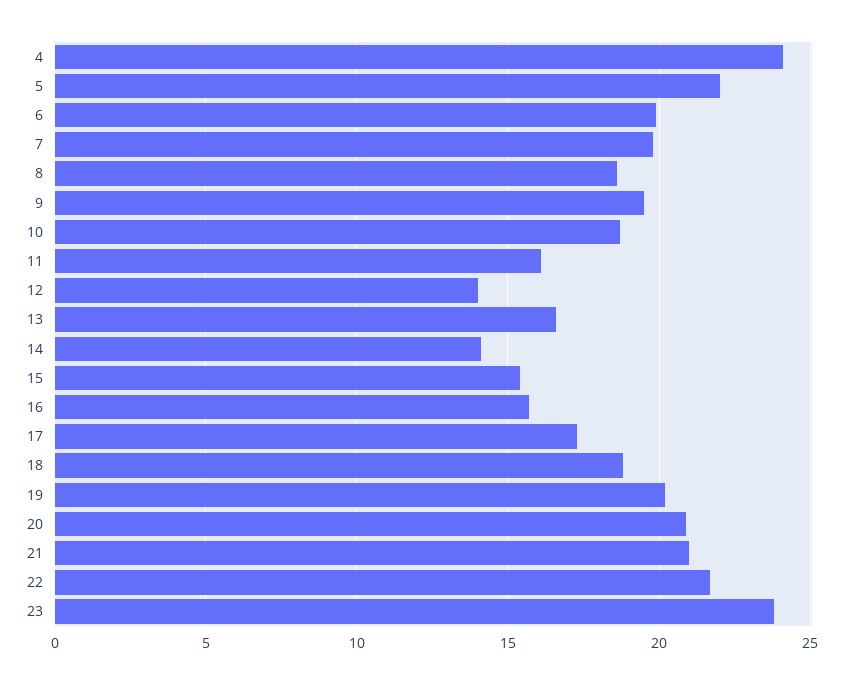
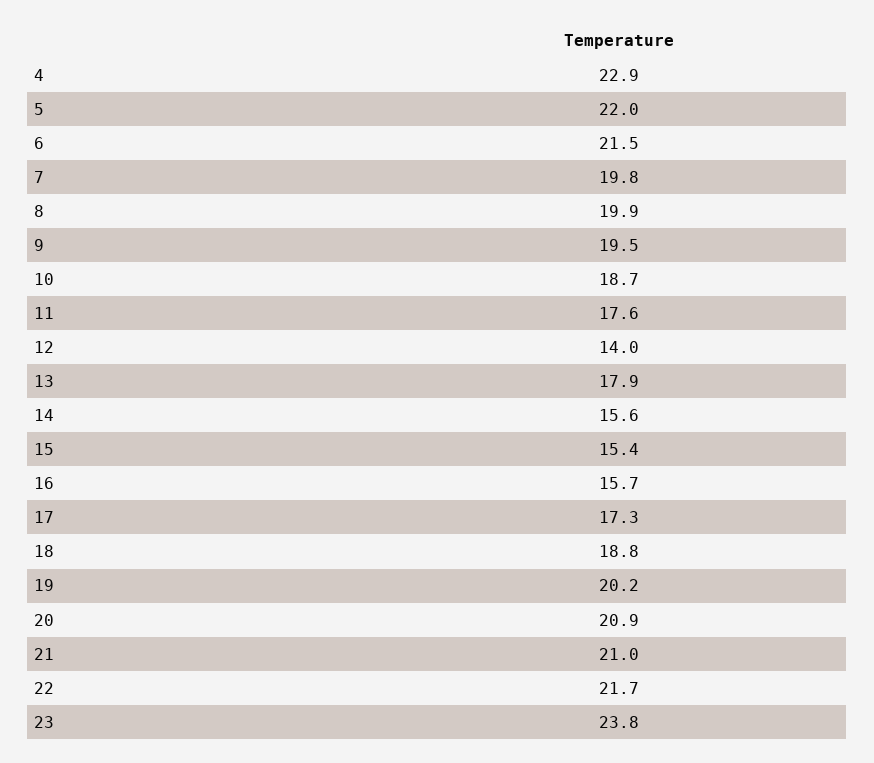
4: 24 -> 22.9
6: 20 -> 21.5
8: 18.5 -> 19.9
11: 16 -> 17.6
13: 16.5 -> 17.9
14: 14 -> 15.6

